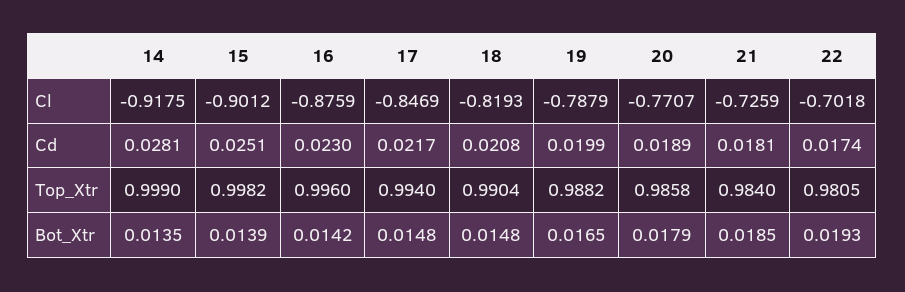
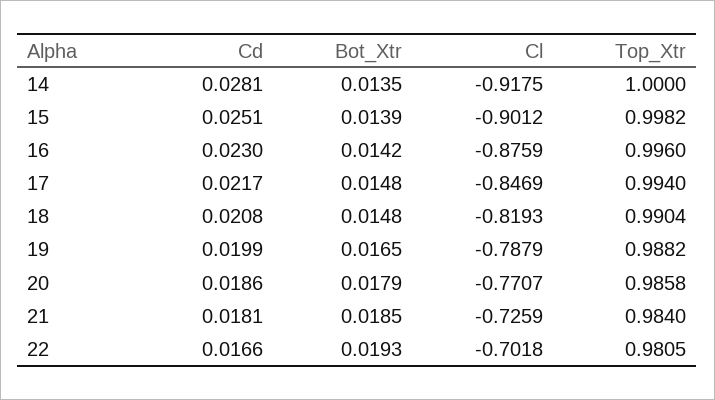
20, Cd: 0.0189 -> 0.0186
22, Cd: 0.0174 -> 0.0166
14, Top_Xtr: 0.999 -> 1

